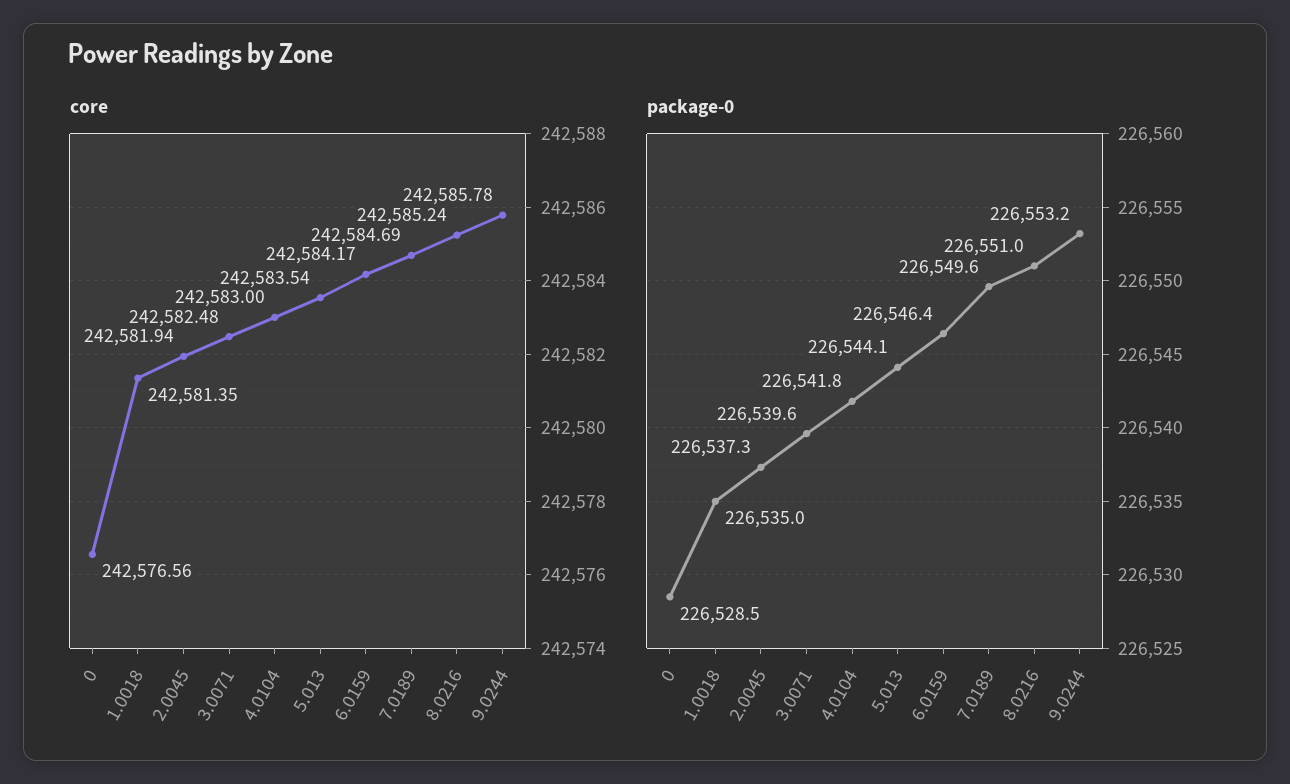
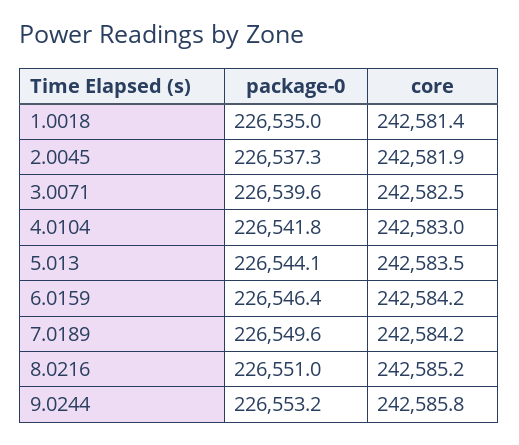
core, 0: 242576.56 -> none
core, 7.0189: 242584.69 -> 242584.2
package-0, 0: 226528.5 -> none

